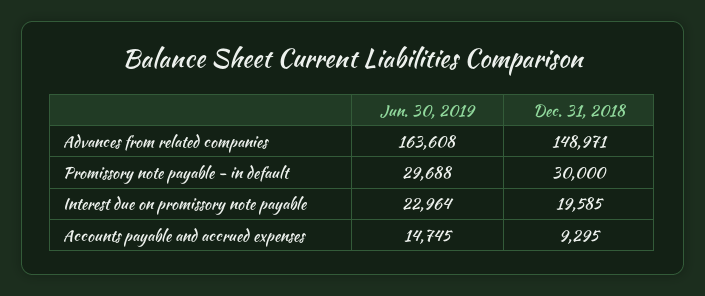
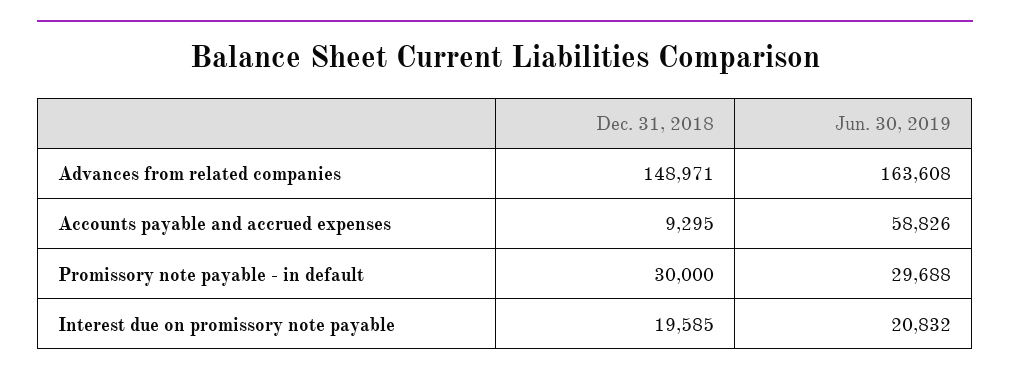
Jun. 30, 2019, Interest due on promissory note payable: 22964 -> 20832
Jun. 30, 2019, Accounts payable and accrued expenses: 14745 -> 58826

